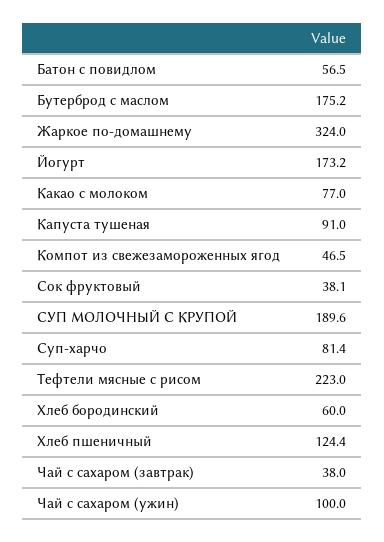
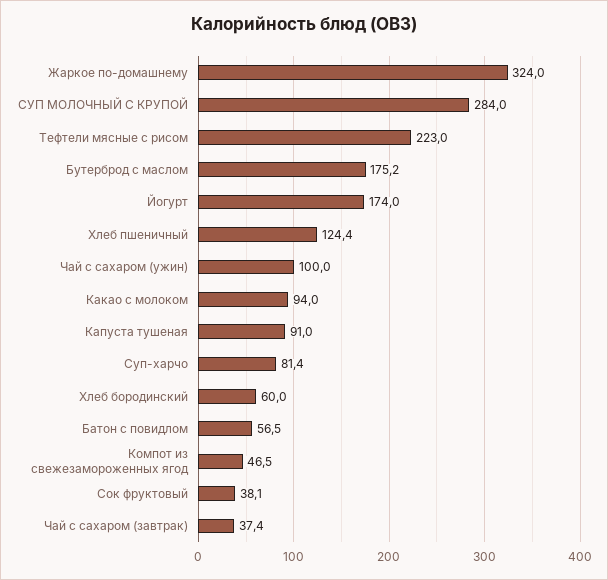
Йогурт: 173.2 -> 174
Какао с молоком: 77 -> 94
СУП МОЛОЧНЫЙ С КРУПОЙ: 189.6 -> 284
Чай с сахаром (завтрак): 38 -> 37.4

